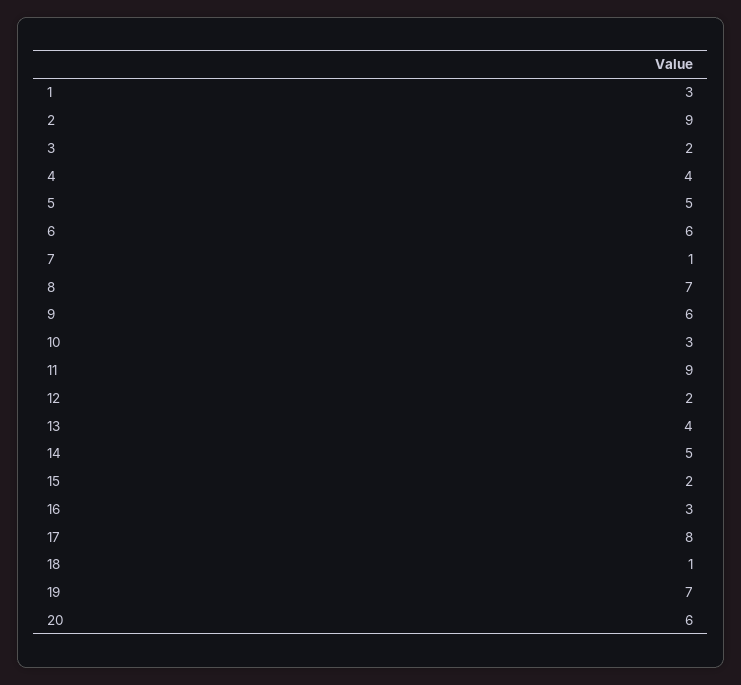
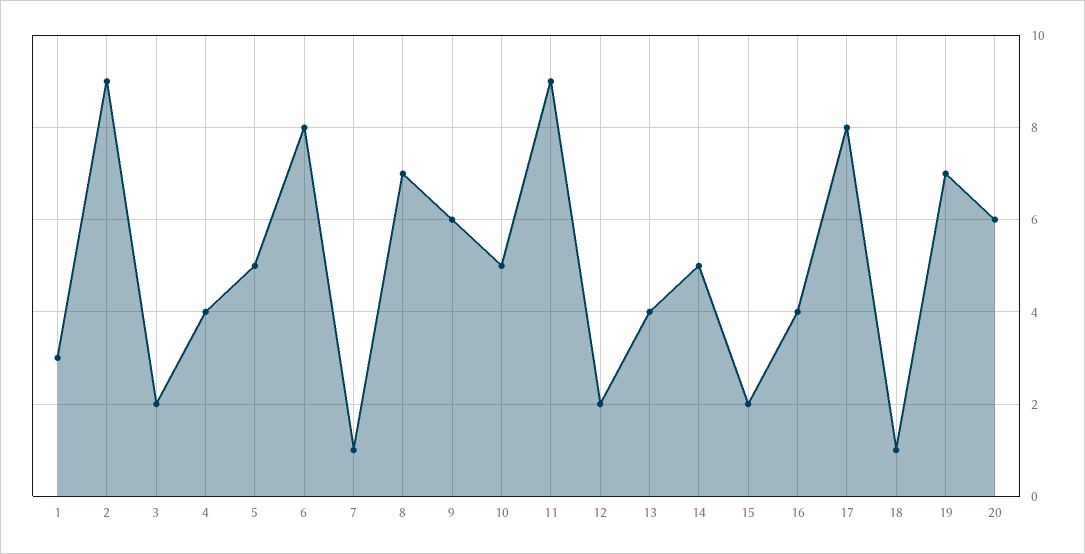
6: 6 -> 8
10: 3 -> 5
16: 3 -> 4

